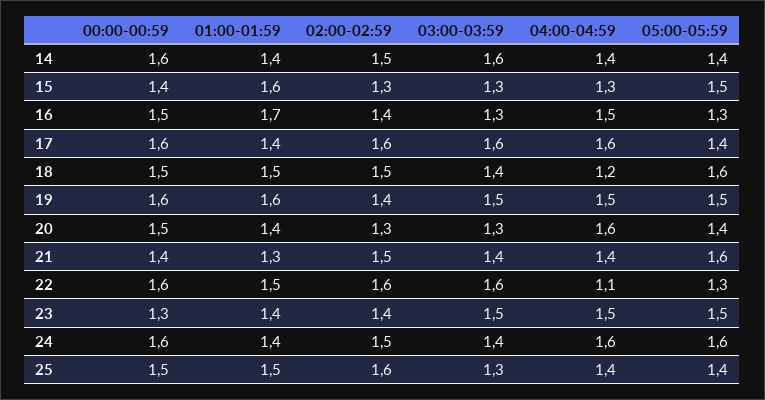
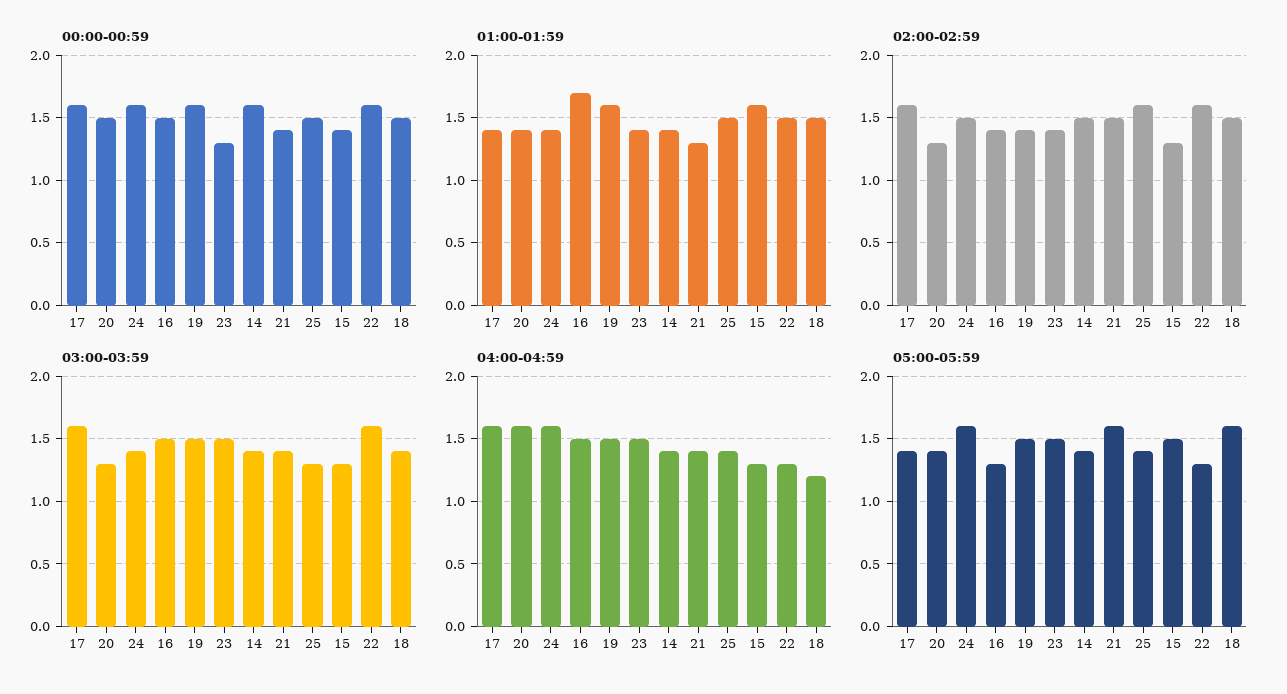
03:00-03:59, 14: 1.6 -> 1.4
03:00-03:59, 16: 1.3 -> 1.5
04:00-04:59, 22: 1.1 -> 1.3

